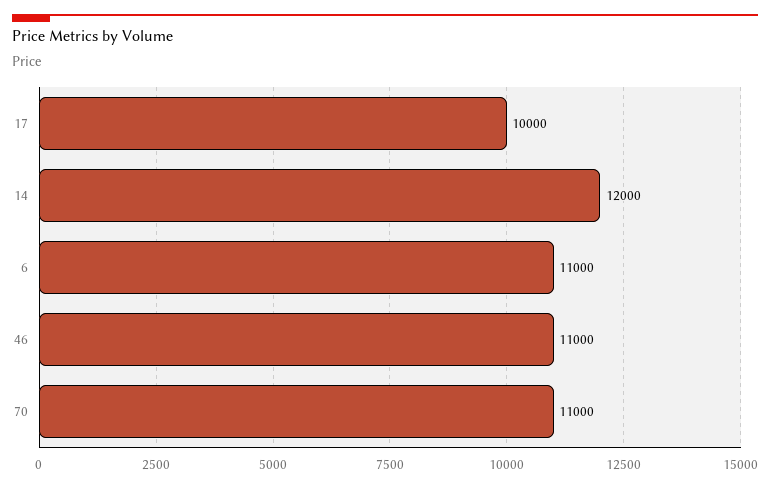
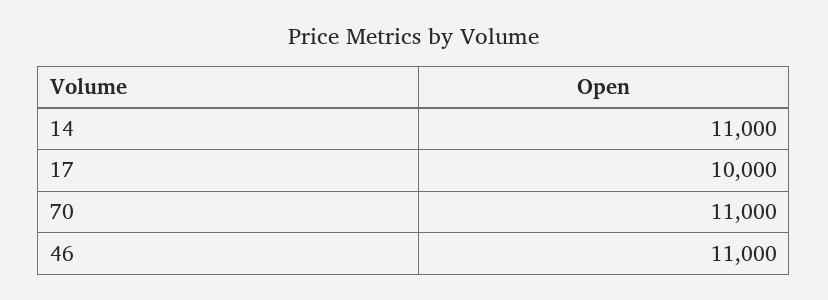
14: 12000 -> 11000
6: 11000 -> none

